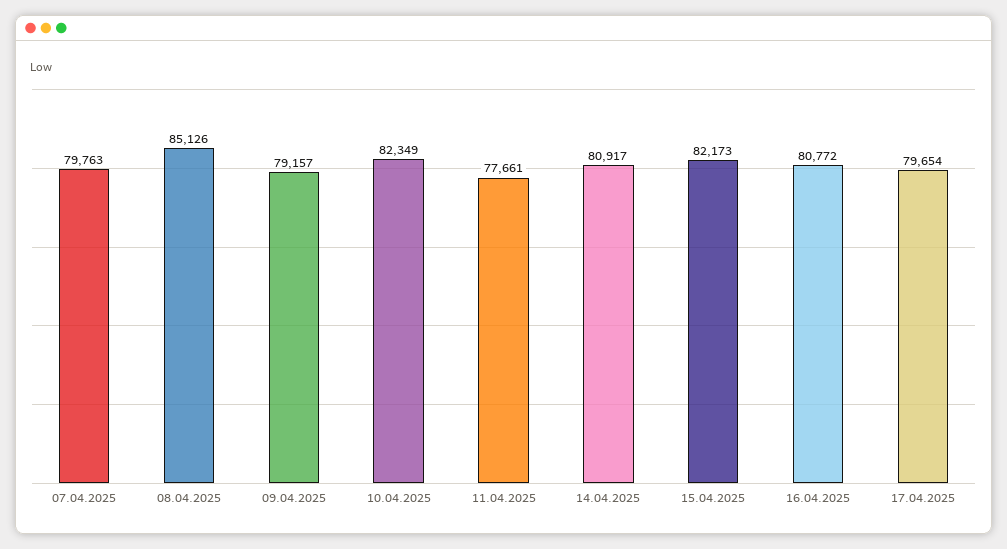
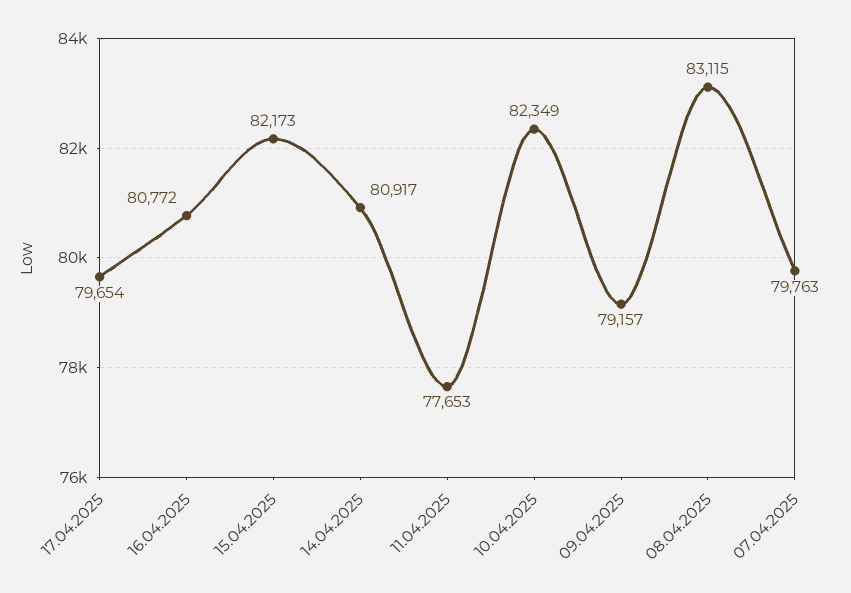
08.04.2025: 85126 -> 83115
11.04.2025: 77661 -> 77653

